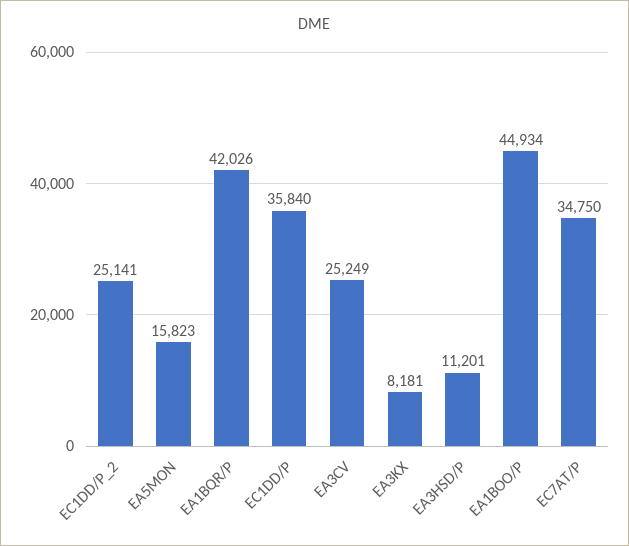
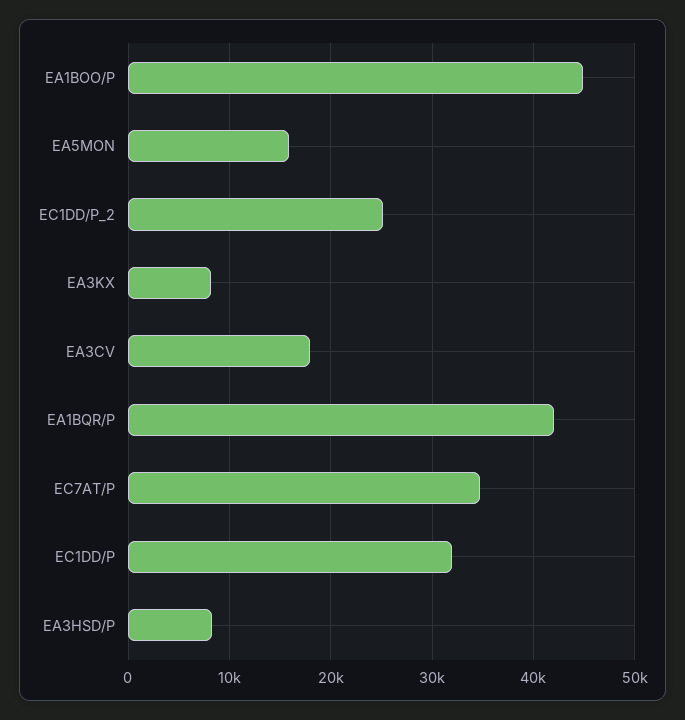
EC1DD/P: 35840 -> 32000
EA3CV: 25249 -> 18000
EA3HSD/P: 11201 -> 8000

